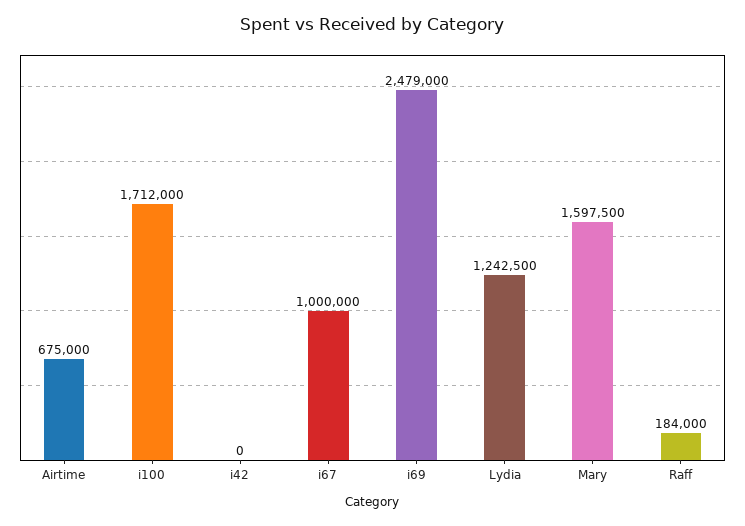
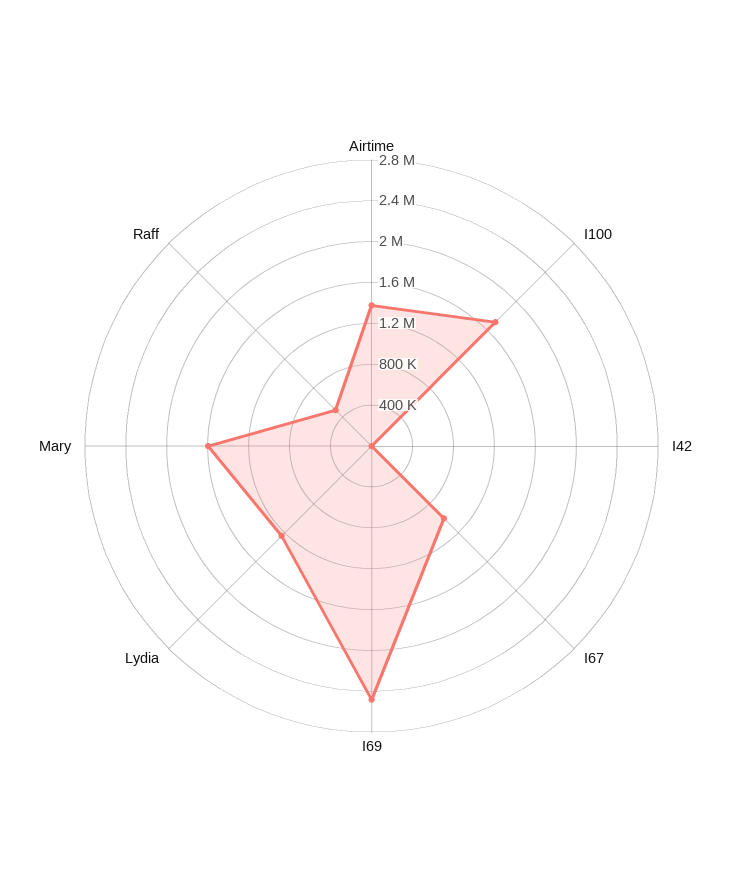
Airtime: 675000 -> 1400000
Raff: 184000 -> 500000

